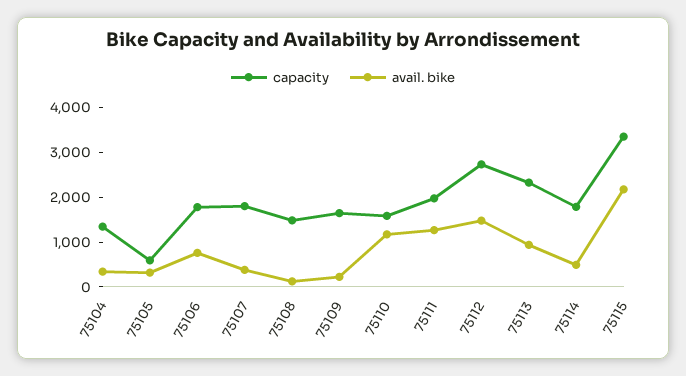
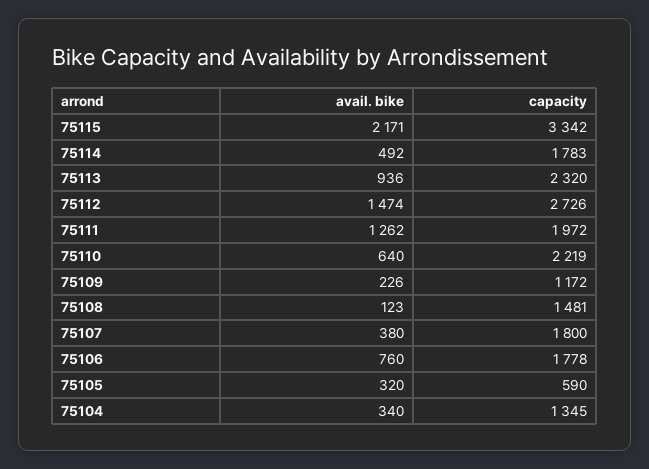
capacity, 75109: 1600 -> 1172
capacity, 75110: 1600 -> 2219
avail. bike, 75110: 1200 -> 640

